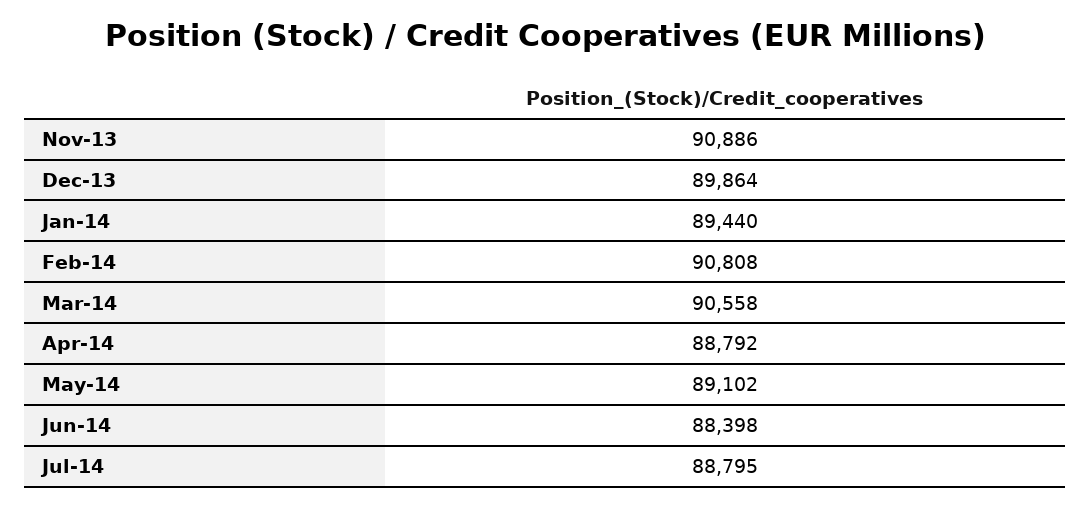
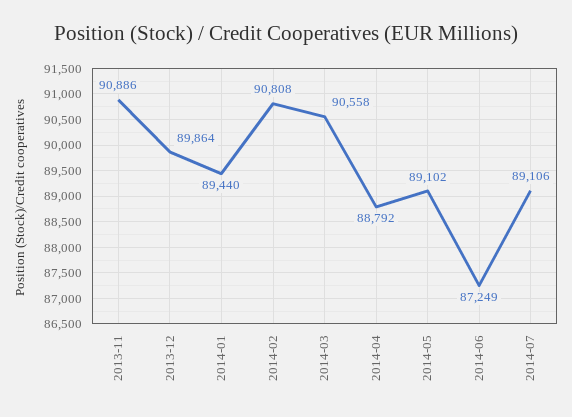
Jun-14: 88398 -> 87249
Jul-14: 88795 -> 89106

